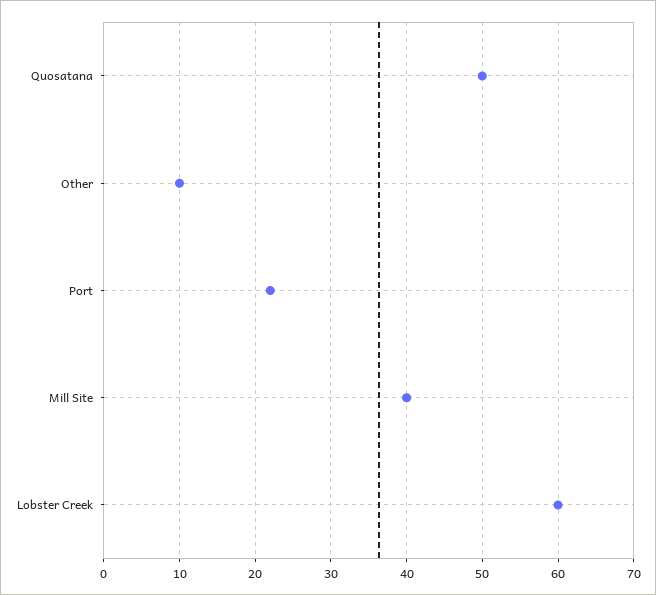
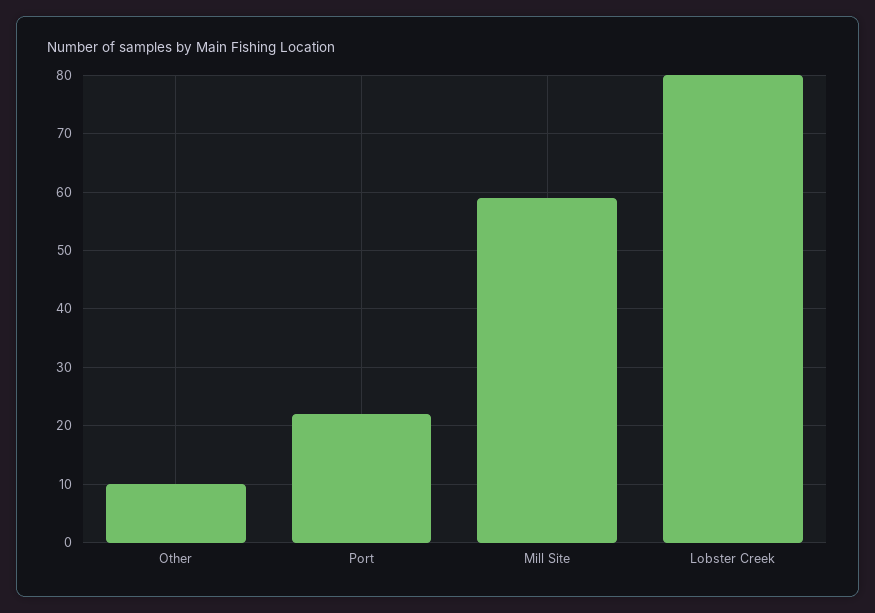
Quosatana: 50 -> none
Mill Site: 40 -> 60
Lobster Creek: 60 -> 80

